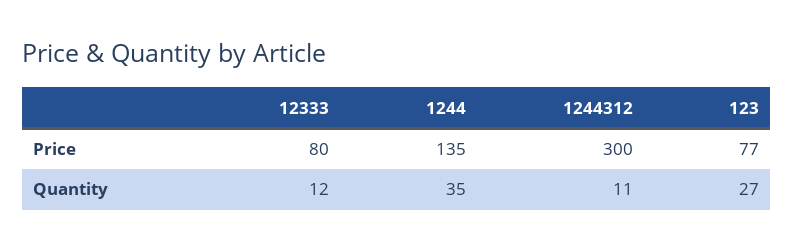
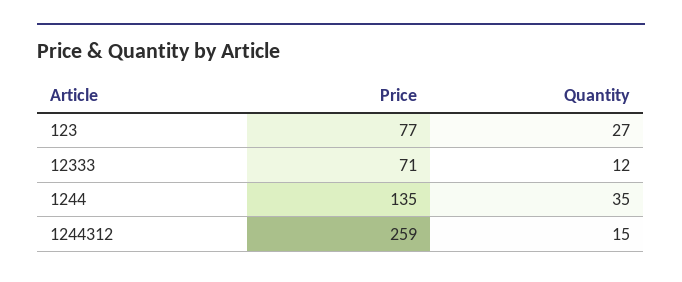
12333, Price: 80 -> 71
1244312, Price: 300 -> 259
1244312, Quantity: 11 -> 15

